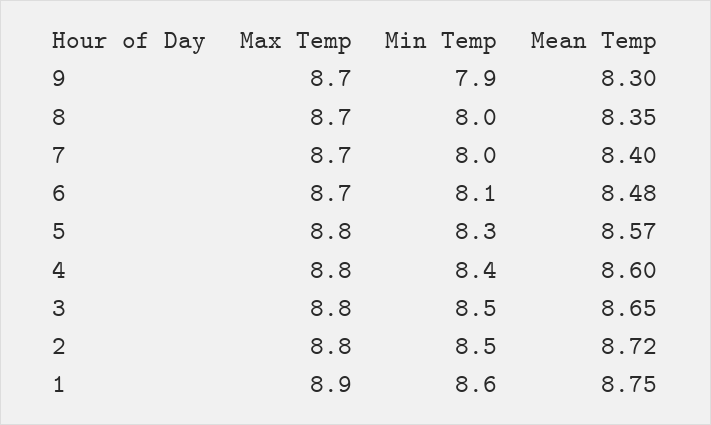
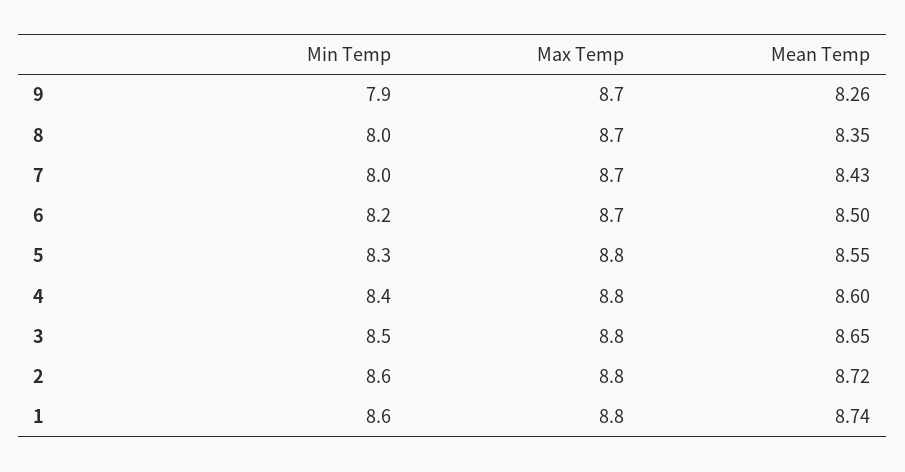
Mean Temp, 9: 8.3 -> 8.26
Mean Temp, 7: 8.4 -> 8.43
Min Temp, 6: 8.1 -> 8.2
Mean Temp, 6: 8.48 -> 8.5
Mean Temp, 5: 8.57 -> 8.55
Min Temp, 2: 8.5 -> 8.6
Max Temp, 1: 8.9 -> 8.8
Mean Temp, 1: 8.75 -> 8.74

